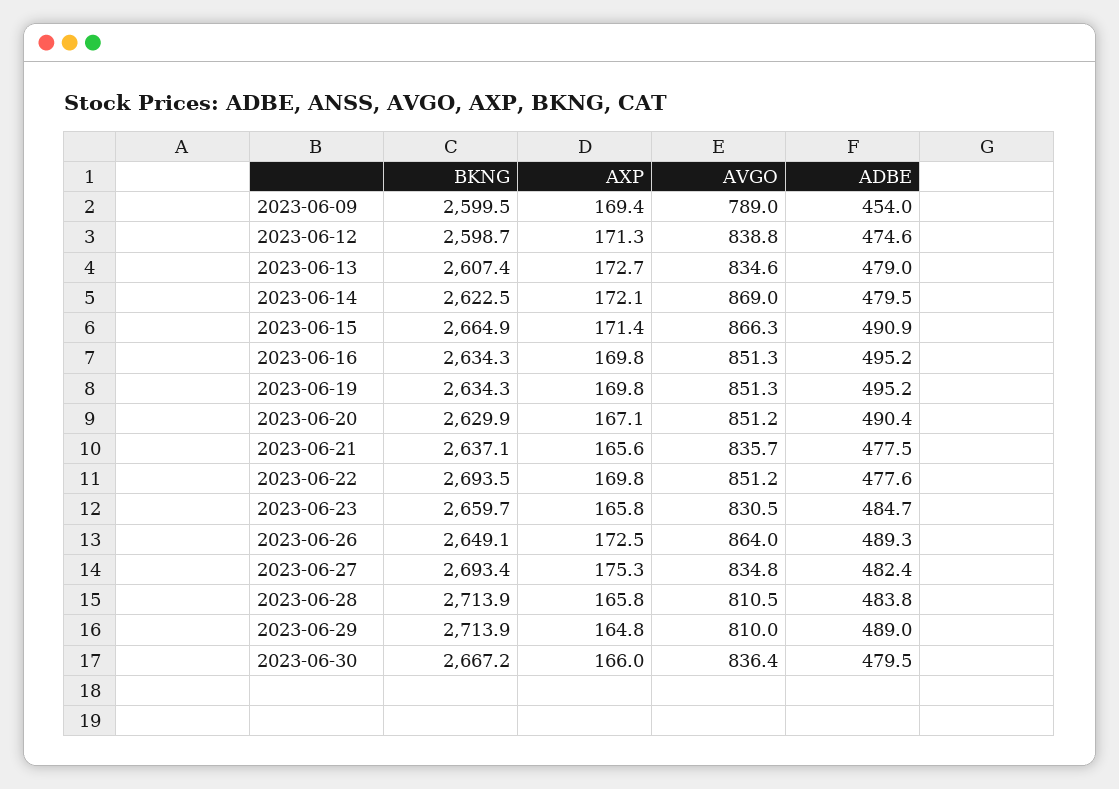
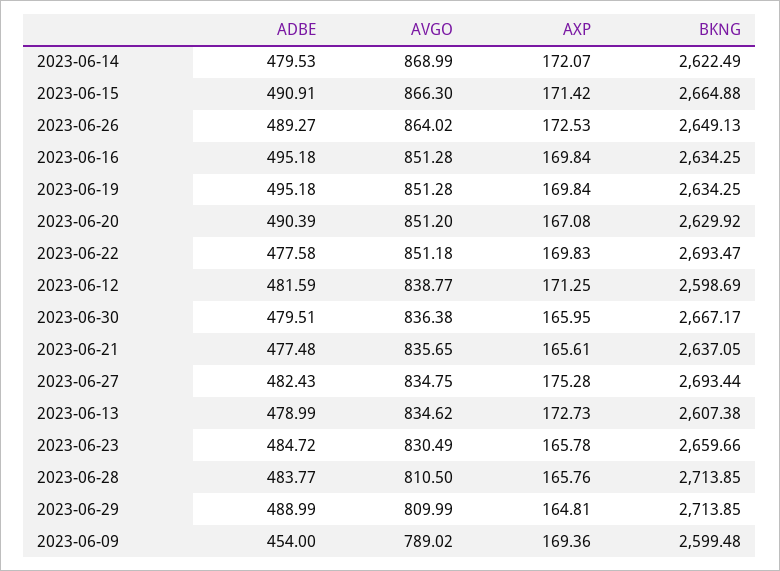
ADBE, 2023-06-12: 474.6 -> 481.59

